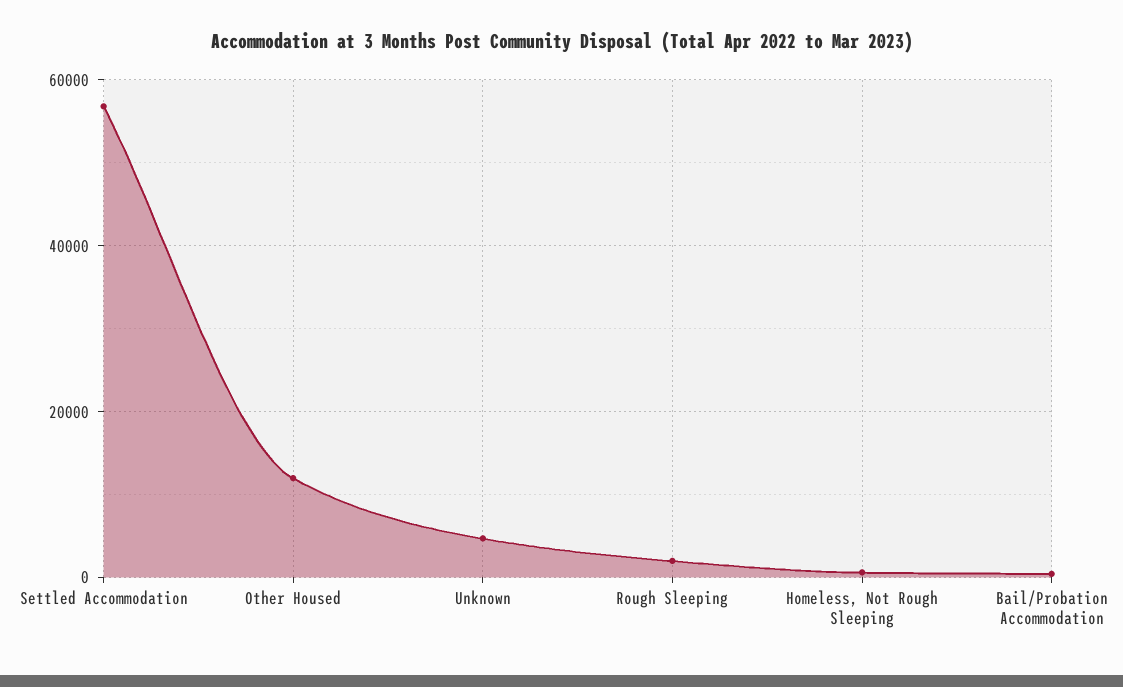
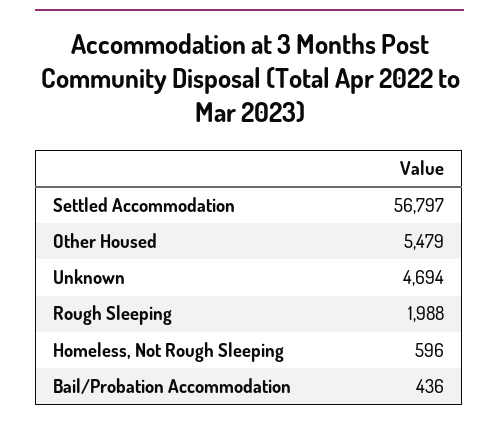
Other Housed: 12000 -> 5479

